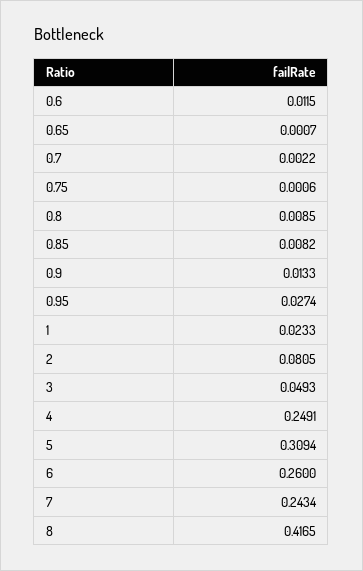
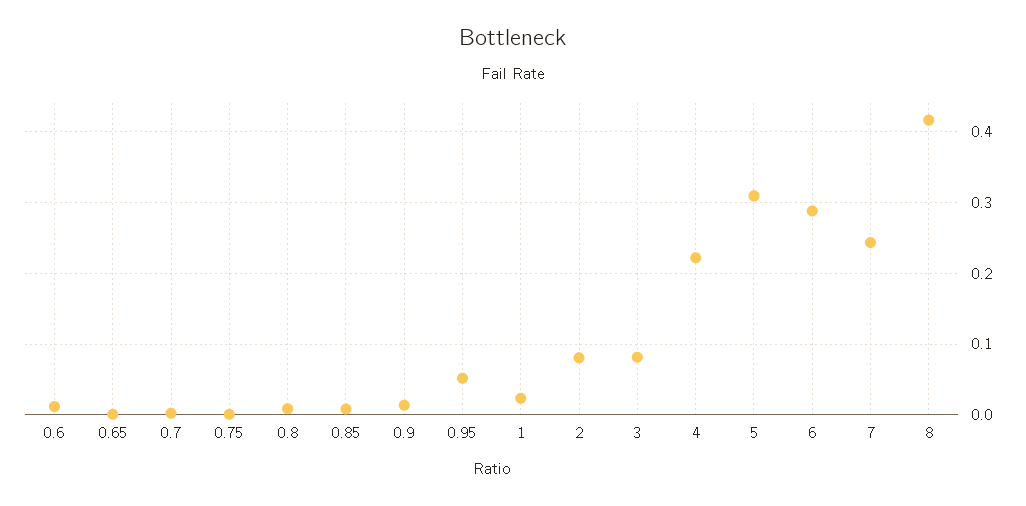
0.95: 0.0274 -> 0.05
3: 0.0493 -> 0.08
4: 0.2491 -> 0.22
6: 0.26 -> 0.29

